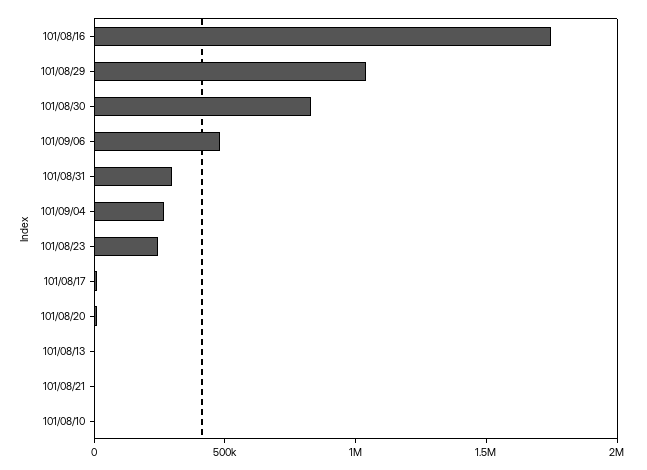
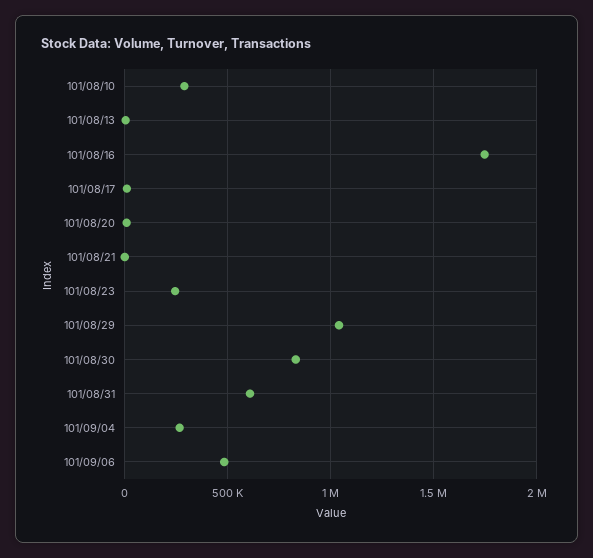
101/08/31: 300000 -> 600000
101/08/10: 0 -> 300000

